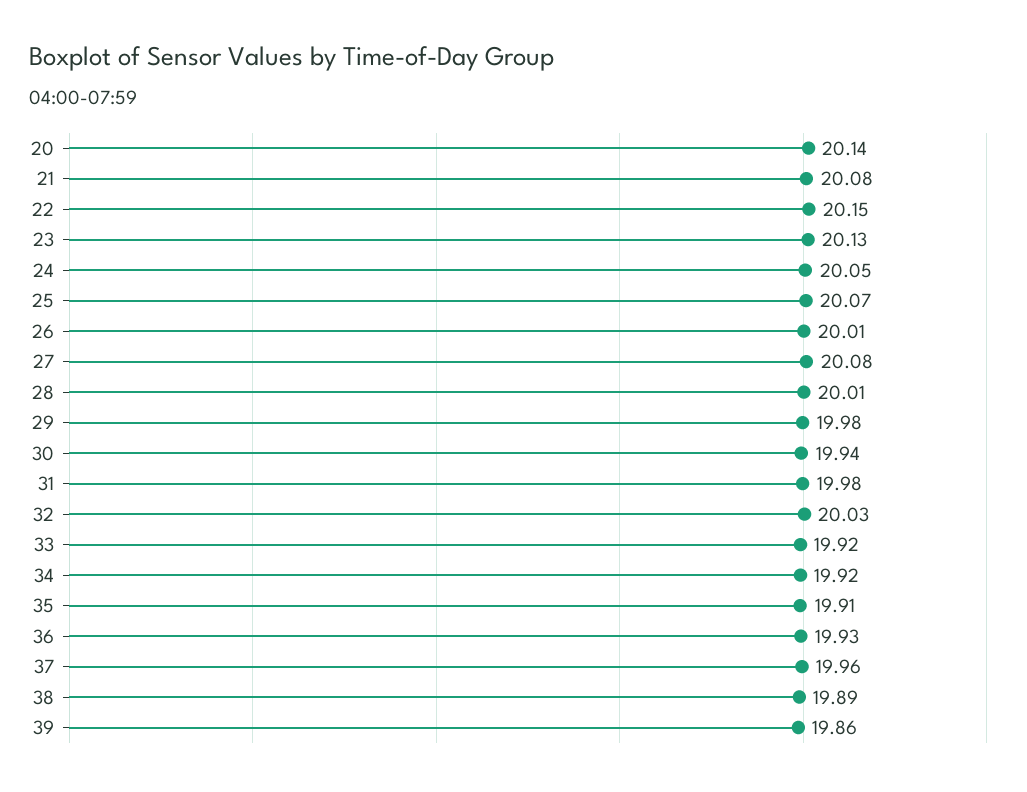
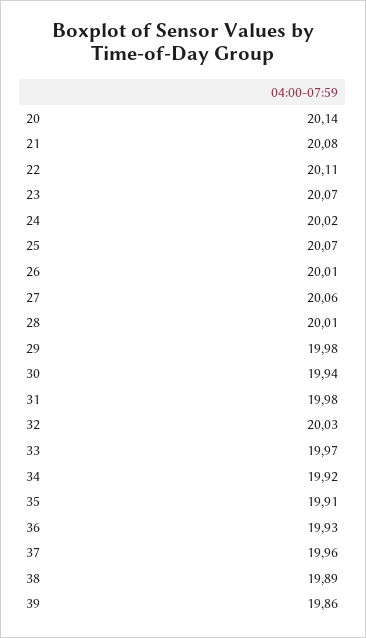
22: 20.15 -> 20.11
23: 20.13 -> 20.07
24: 20.05 -> 20.02
27: 20.08 -> 20.06
33: 19.92 -> 19.97

